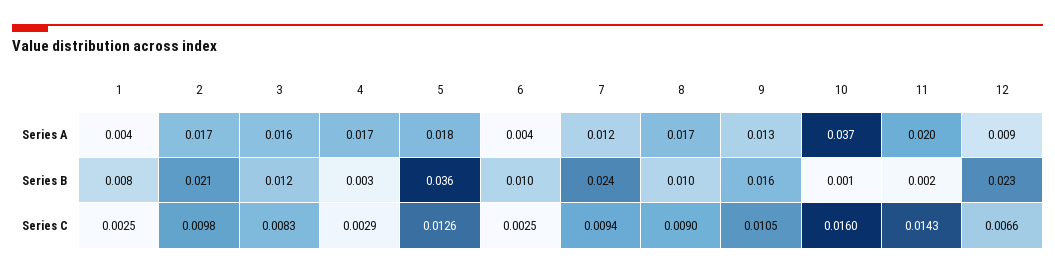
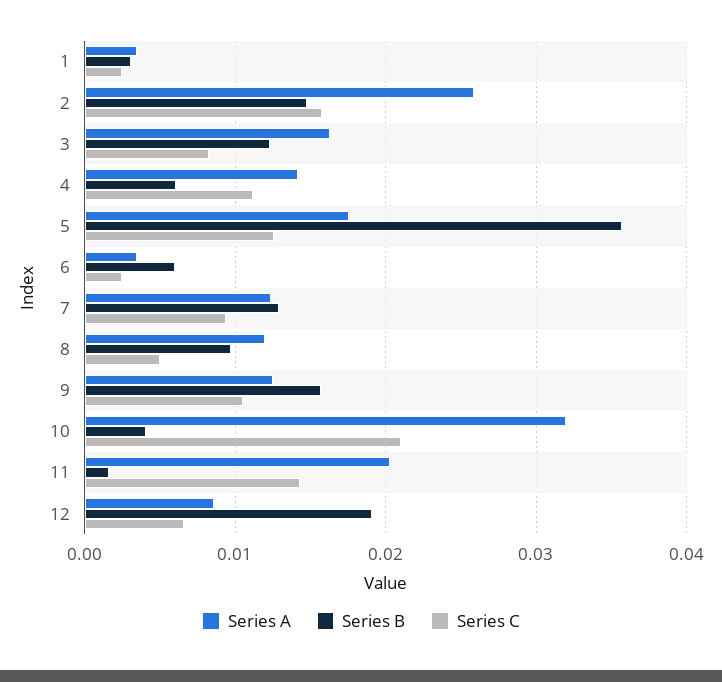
Series A, 2: 0.017 -> 0.026
Series A, 4: 0.017 -> 0.014
Series A, 8: 0.017 -> 0.012
Series A, 10: 0.037 -> 0.032
Series B, 1: 0.008 -> 0.003
Series B, 2: 0.021 -> 0.015
Series B, 4: 0.003 -> 0.006
Series B, 6: 0.01 -> 0.006
Series B, 7: 0.024 -> 0.013
Series B, 10: 0.001 -> 0.004
Series B, 12: 0.023 -> 0.019
Series C, 2: 0.0098 -> 0.016
Series C, 4: 0.0029 -> 0.011
Series C, 8: 0.009 -> 0.005
Series C, 10: 0.016 -> 0.021

